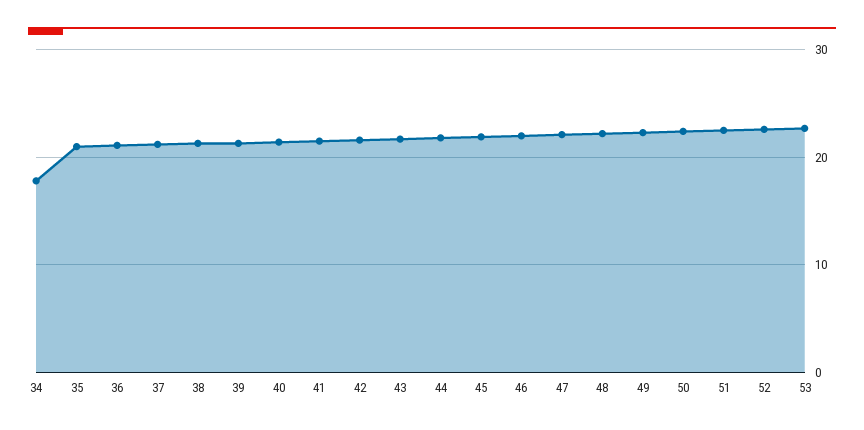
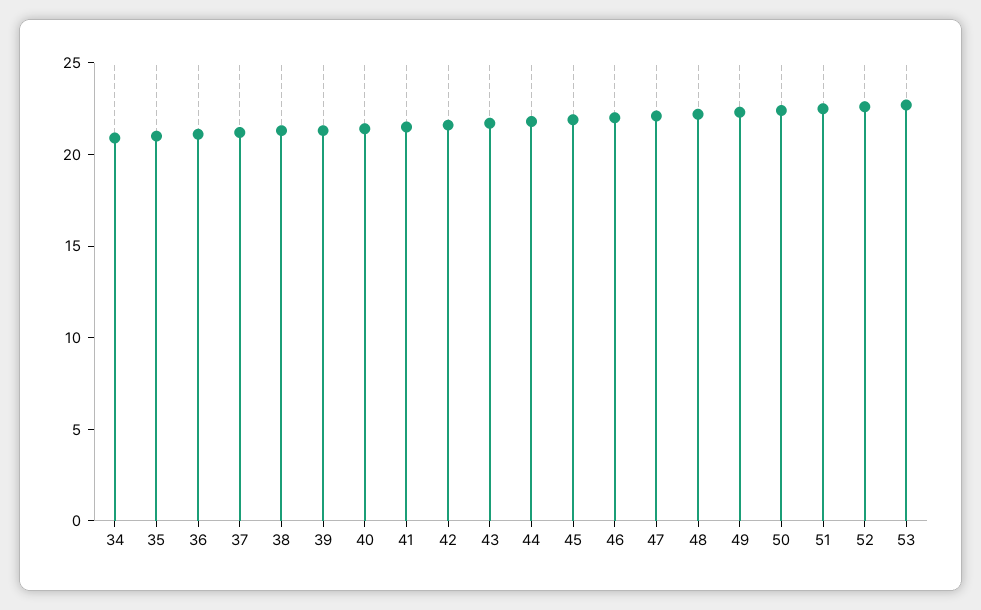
34: 18 -> 21

